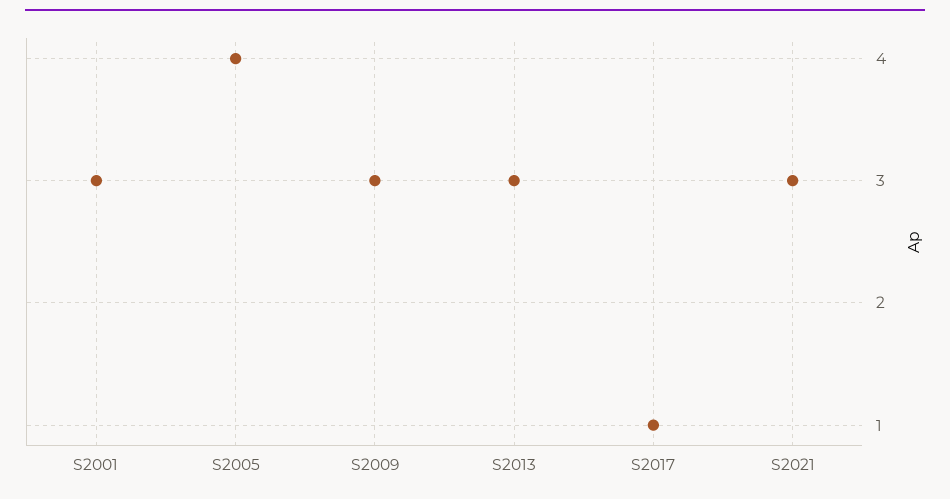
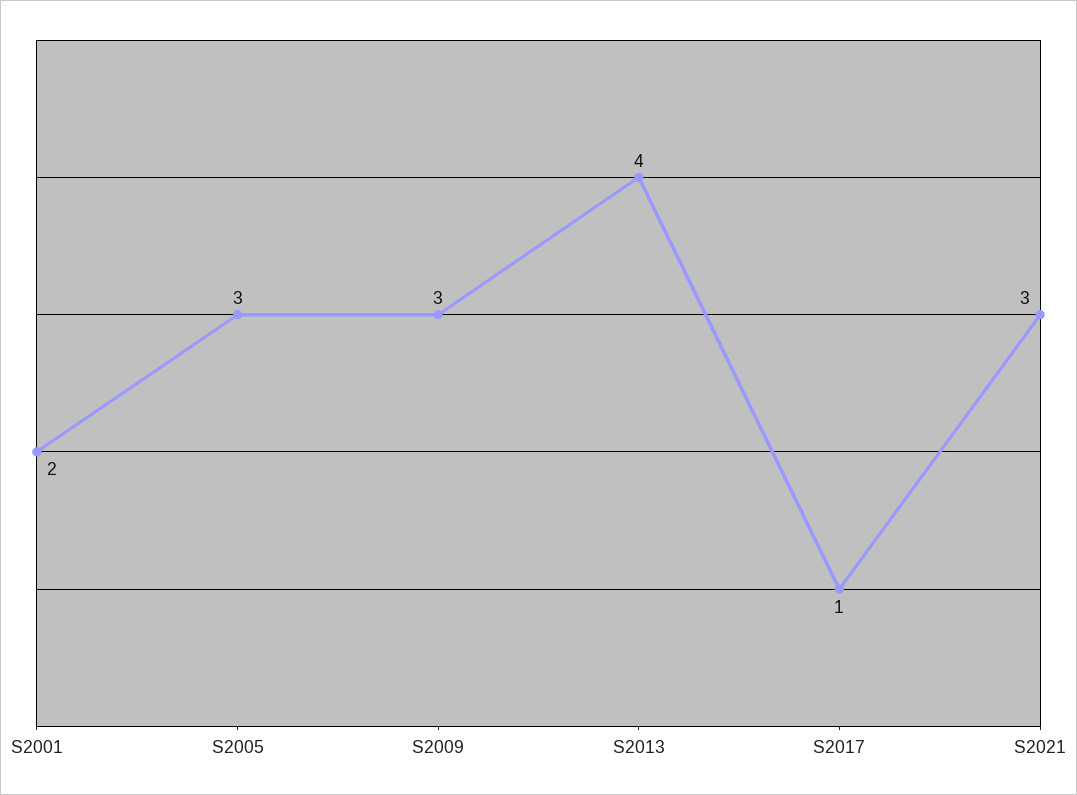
S2001: 3 -> 2
S2005: 4 -> 3
S2013: 3 -> 4

